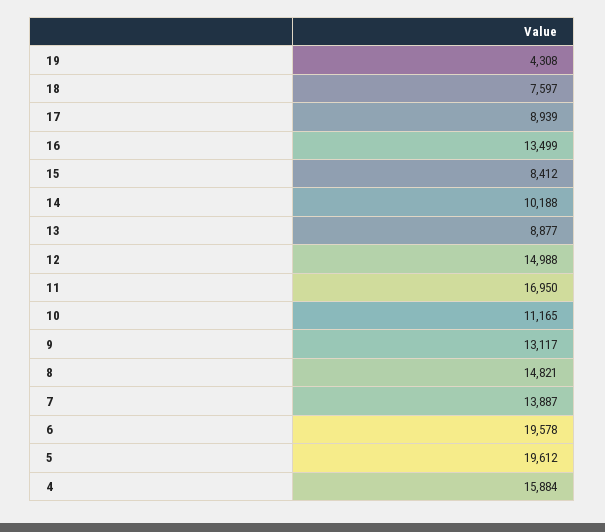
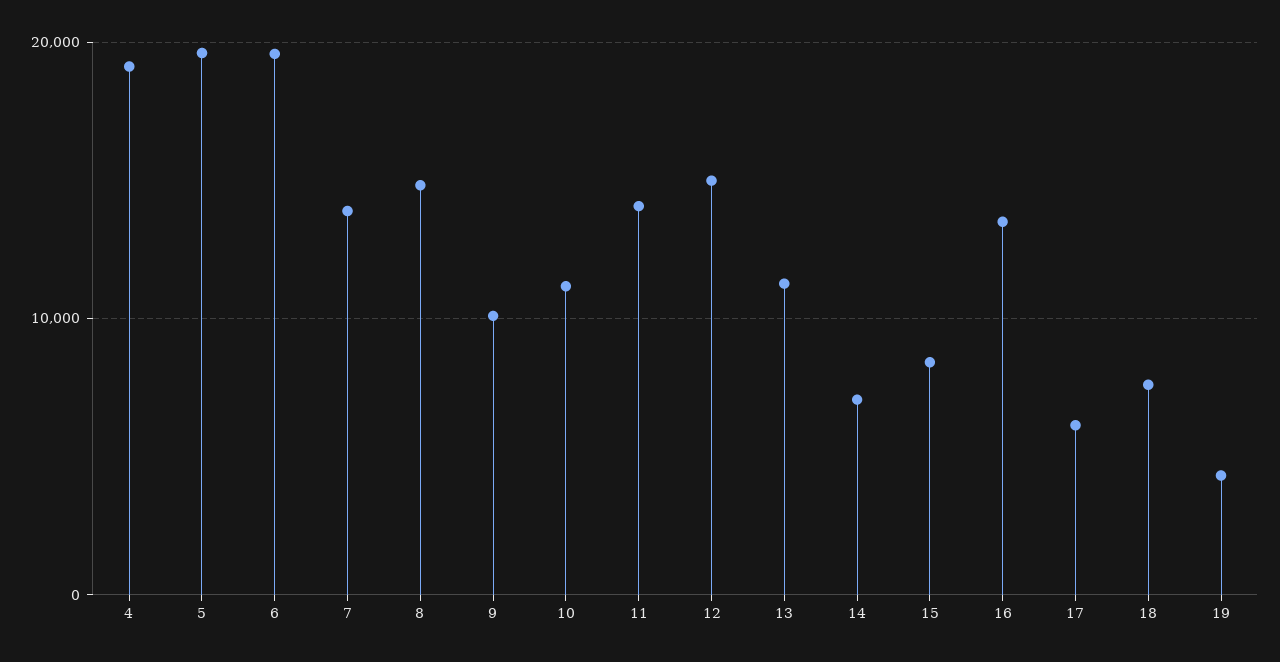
17: 8939 -> 6000
14: 10188 -> 7000
13: 8877 -> 11000
11: 16950 -> 14000
9: 13117 -> 10000
4: 15884 -> 19000

